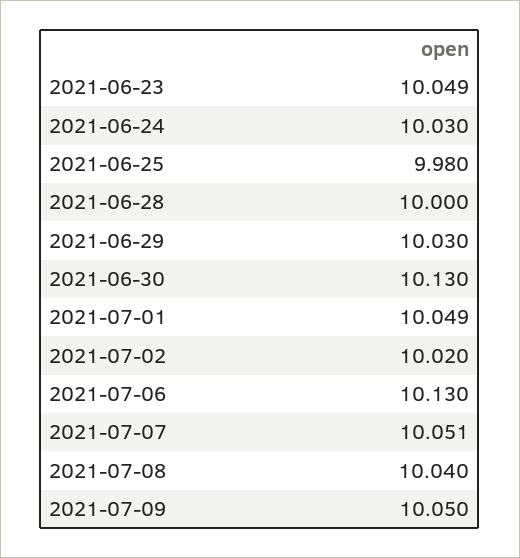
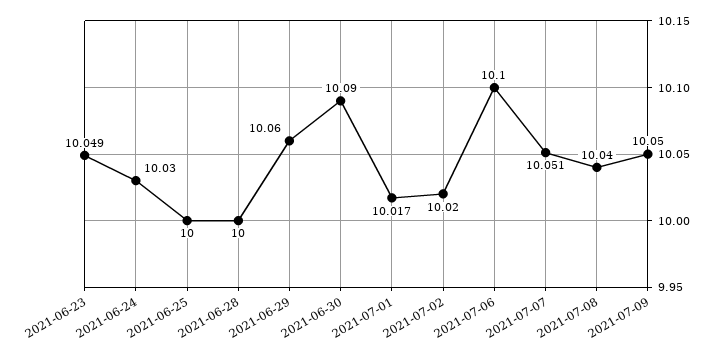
2021-06-25: 9.98 -> 10
2021-06-29: 10.03 -> 10.06
2021-06-30: 10.13 -> 10.09
2021-07-01: 10.049 -> 10.017
2021-07-06: 10.13 -> 10.1

